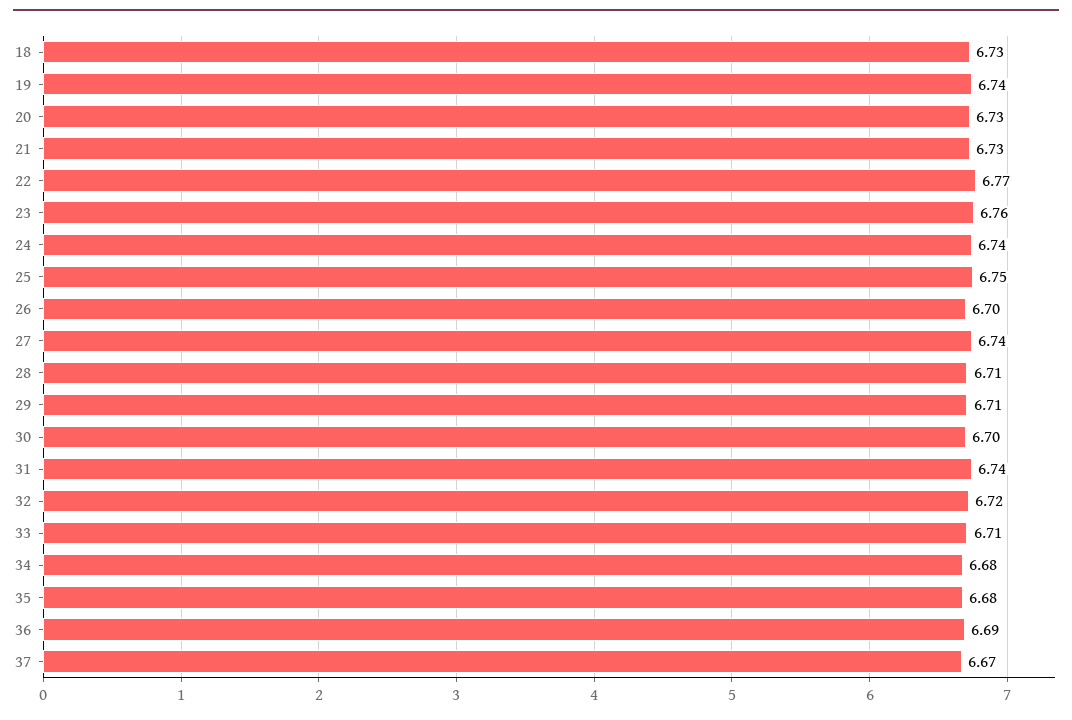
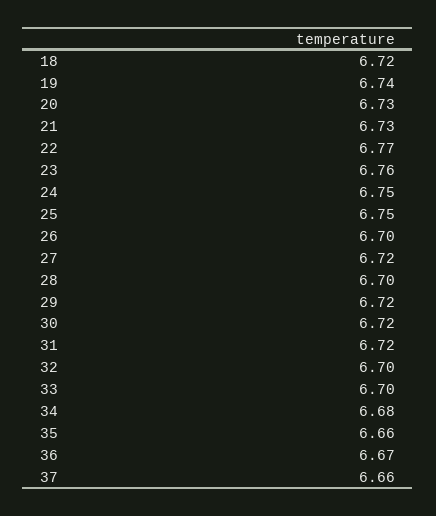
18: 6.73 -> 6.72
24: 6.74 -> 6.75
27: 6.74 -> 6.72
28: 6.71 -> 6.7
29: 6.71 -> 6.72
30: 6.7 -> 6.72
31: 6.74 -> 6.72
32: 6.72 -> 6.7
33: 6.71 -> 6.7
35: 6.68 -> 6.66
36: 6.69 -> 6.67
37: 6.67 -> 6.66

